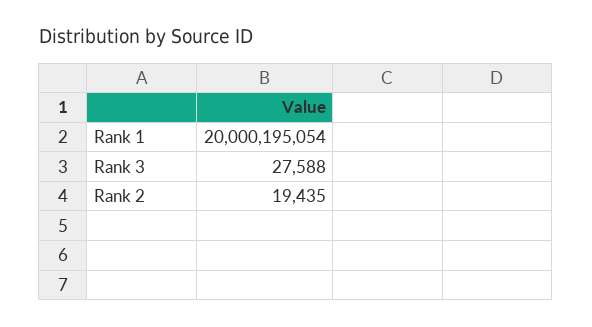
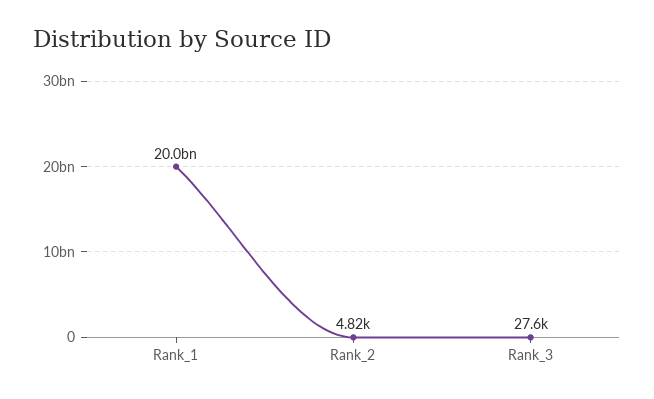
Rank 2: 19435 -> 4820

